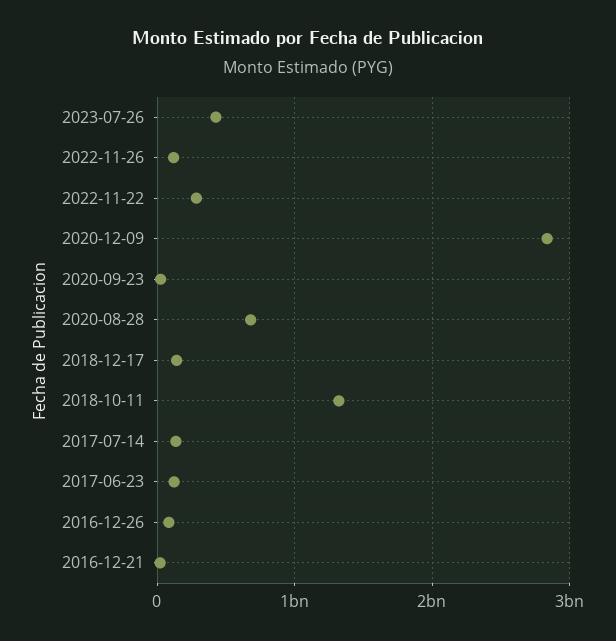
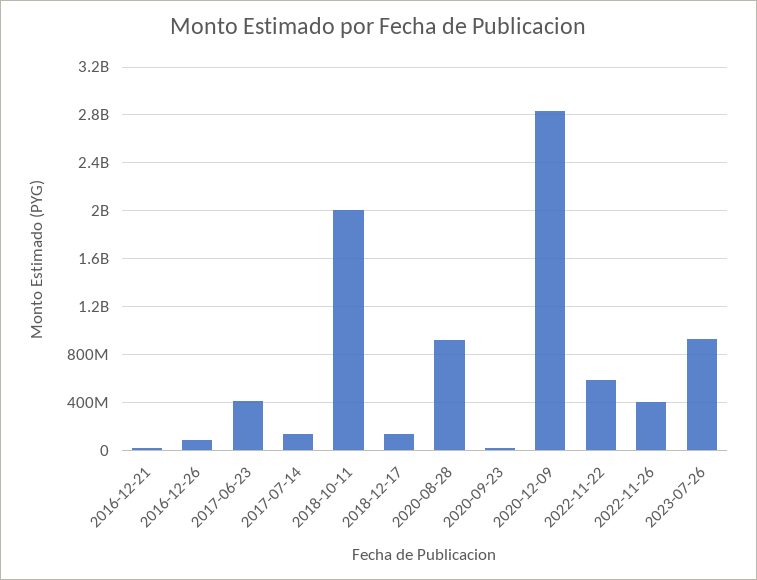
2023-07-26: 400000000 -> 900000000
2022-11-26: 100000000 -> 400000000
2022-11-22: 300000000 -> 600000000
2020-08-28: 700000000 -> 900000000
2018-10-11: 1300000000 -> 2000000000
2017-06-23: 100000000 -> 400000000

